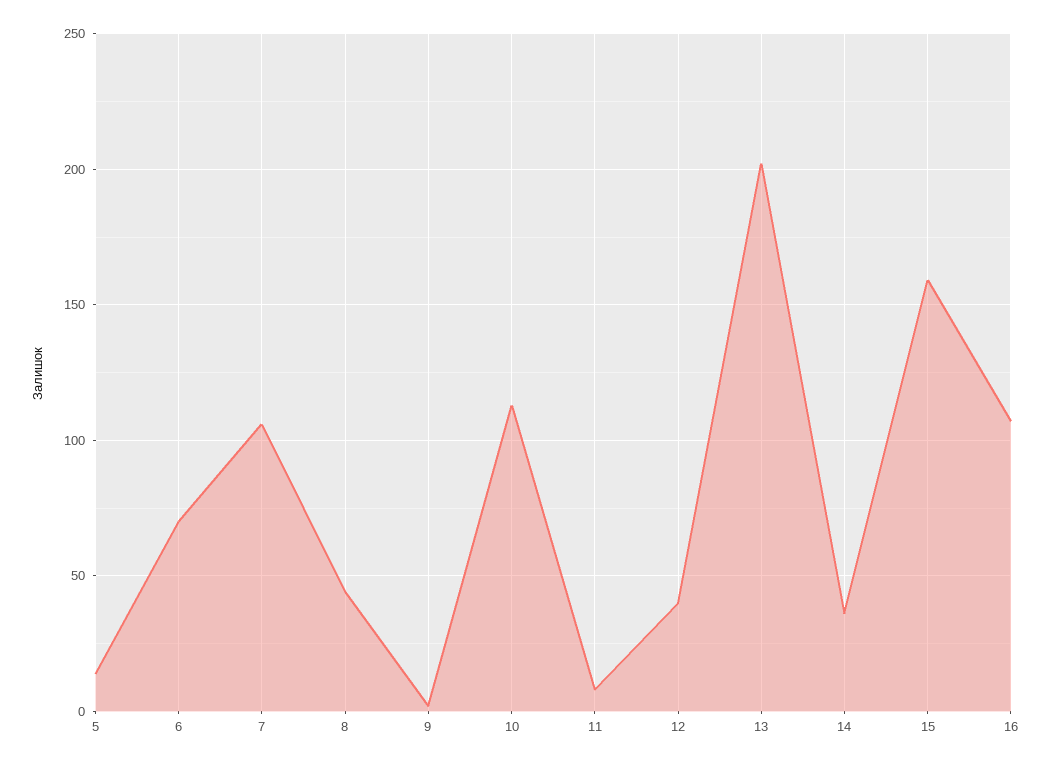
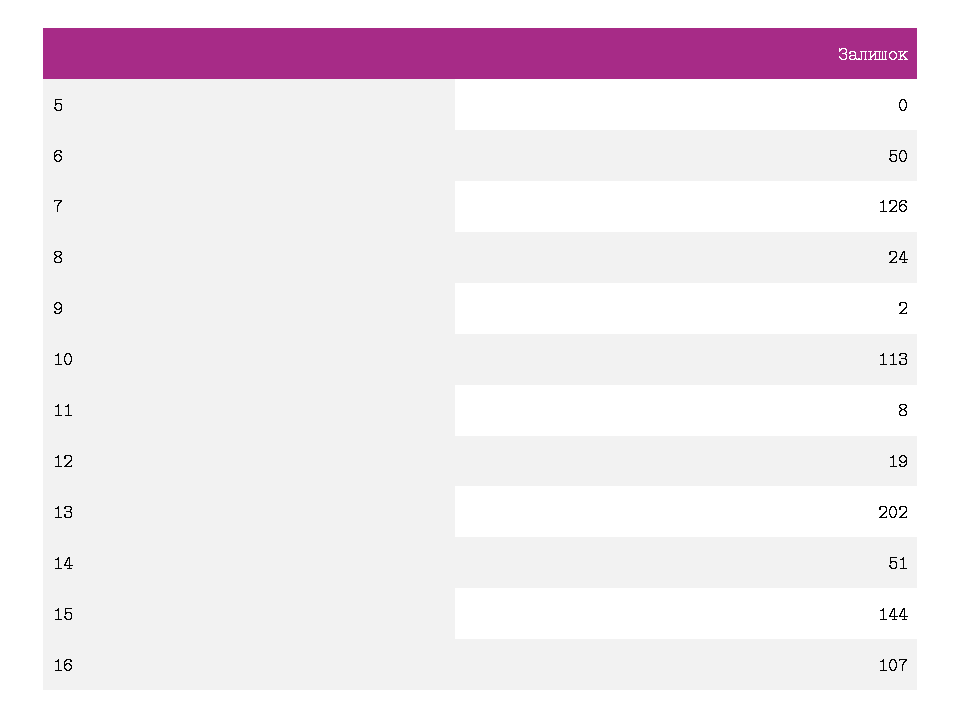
5: 15 -> 0
6: 70 -> 50
7: 105 -> 126
8: 45 -> 24
12: 40 -> 19
14: 35 -> 51
15: 160 -> 144

